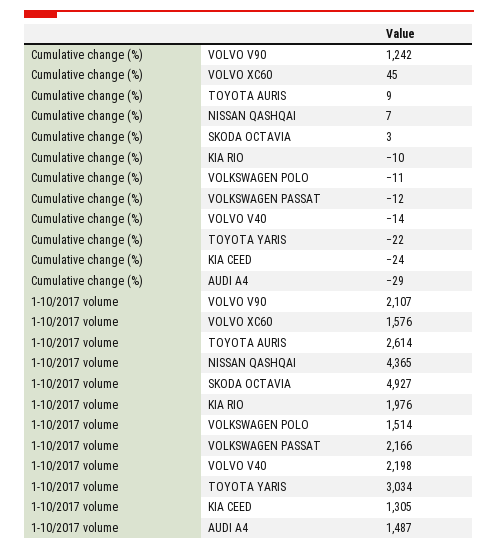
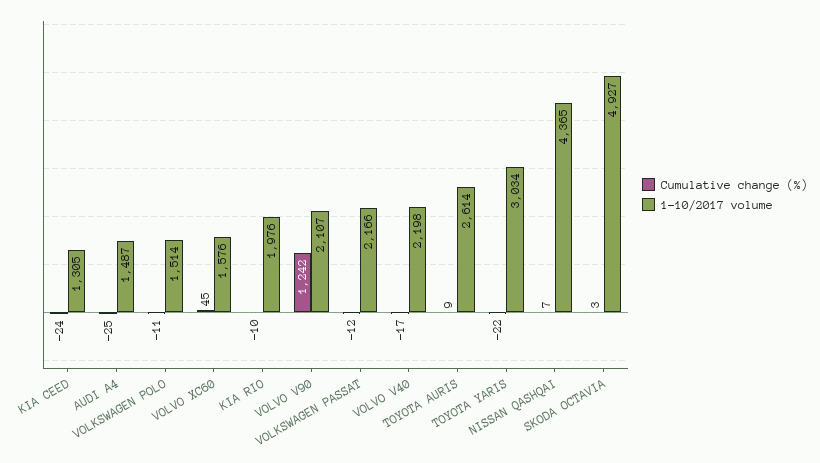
Cumulative change (%), VOLVO V40: -14 -> -17
Cumulative change (%), AUDI A4: -29 -> -25

